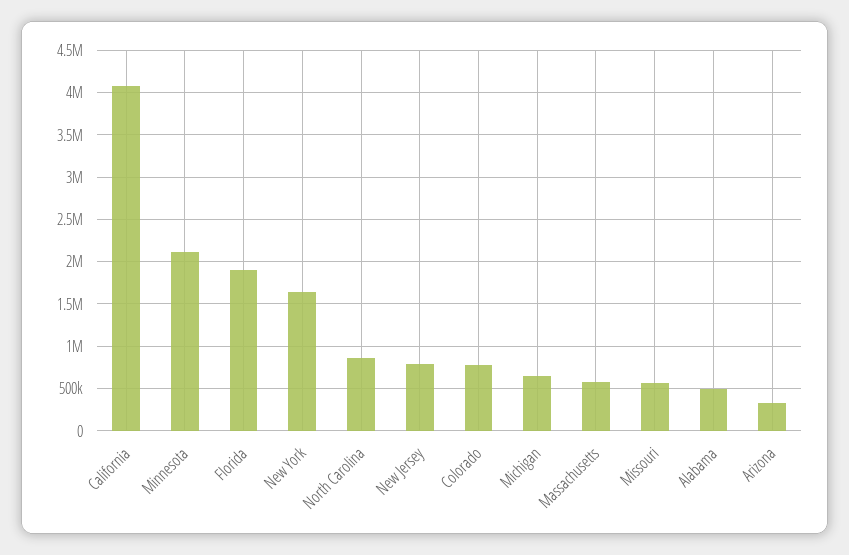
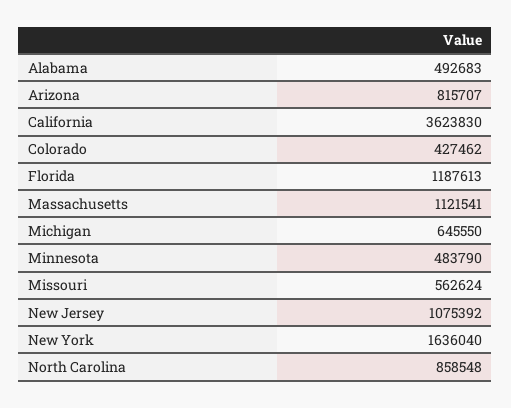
California: 4100000 -> 3623830
Minnesota: 2100000 -> 483790
Florida: 1900000 -> 1187613
New Jersey: 800000 -> 1075392
Colorado: 800000 -> 427462
Massachusetts: 600000 -> 1121541
Arizona: 300000 -> 815707

